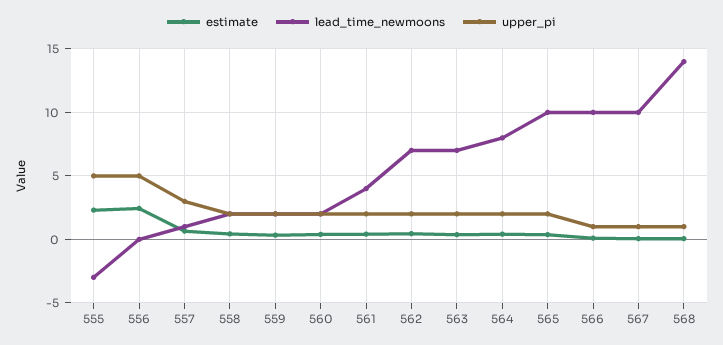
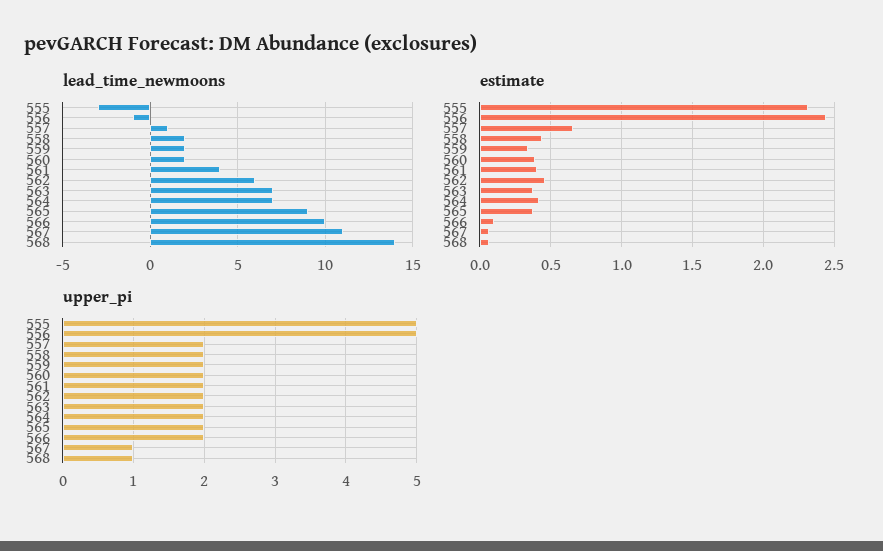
lead_time_newmoons, 556: 0 -> -1
upper_pi, 557: 3 -> 2
lead_time_newmoons, 562: 7 -> 6
lead_time_newmoons, 564: 8 -> 7
lead_time_newmoons, 565: 10 -> 9
upper_pi, 566: 1 -> 2
lead_time_newmoons, 567: 10 -> 11

